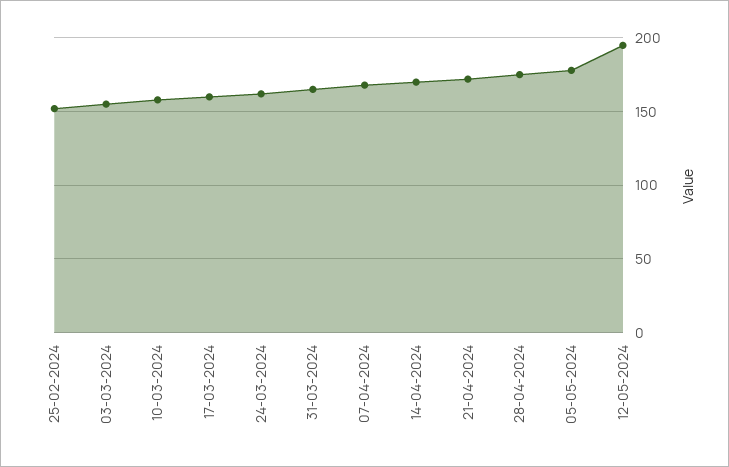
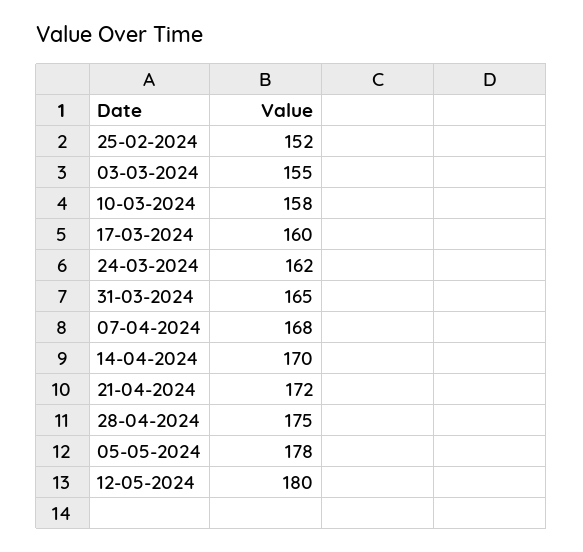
12-05-2024: 195 -> 180

